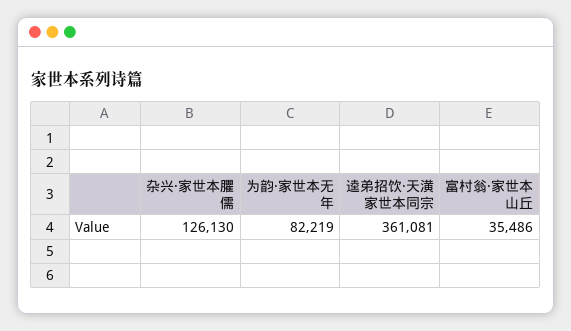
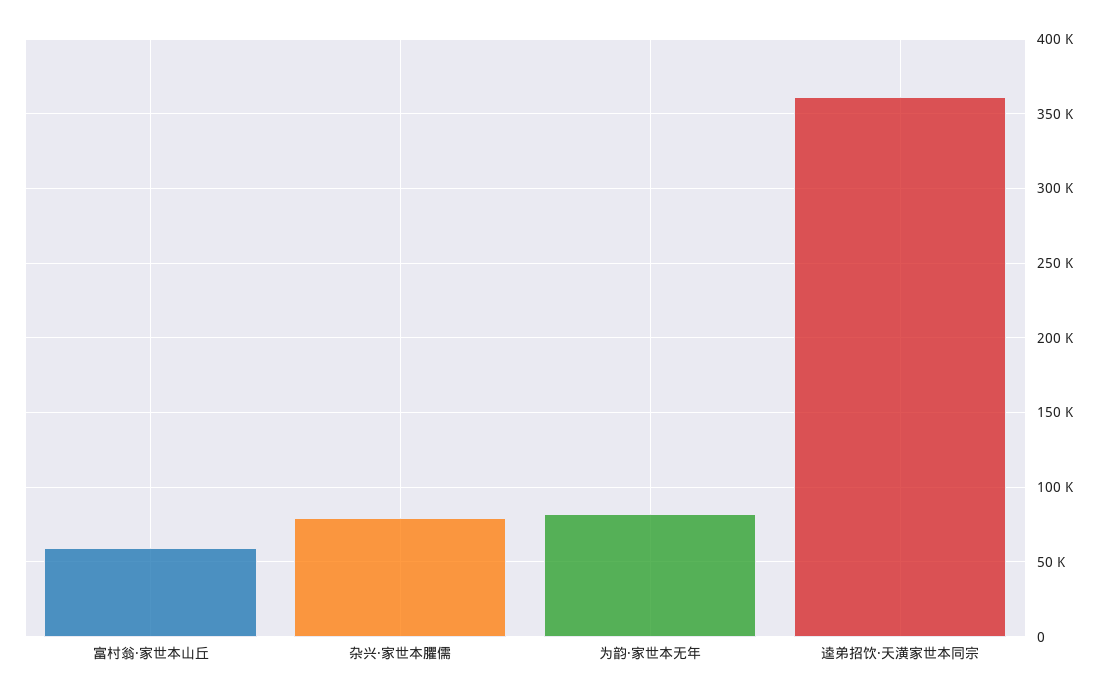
杂兴·家世本臞儒: 126130 -> 80000
富村翁·家世本山丘: 35486 -> 60000

